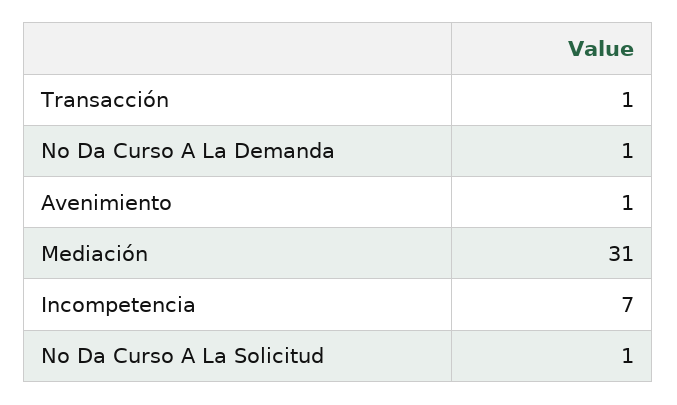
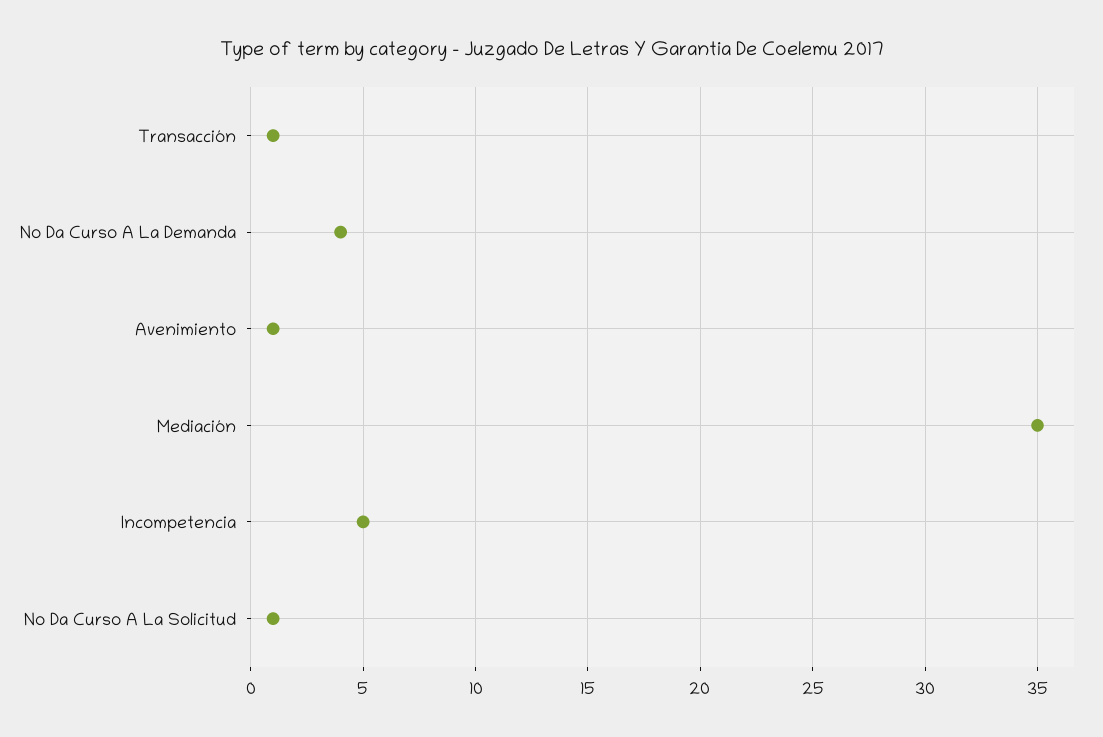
No Da Curso A La Demanda: 1 -> 4
Mediación: 31 -> 35
Incompetencia: 7 -> 5

